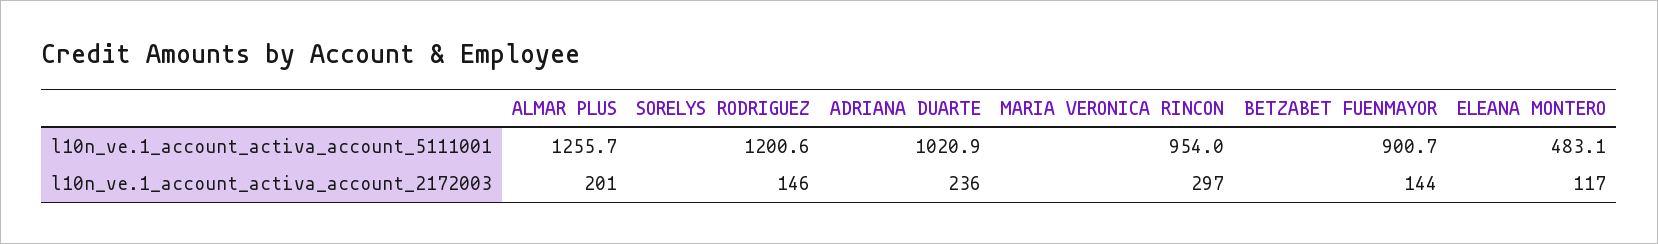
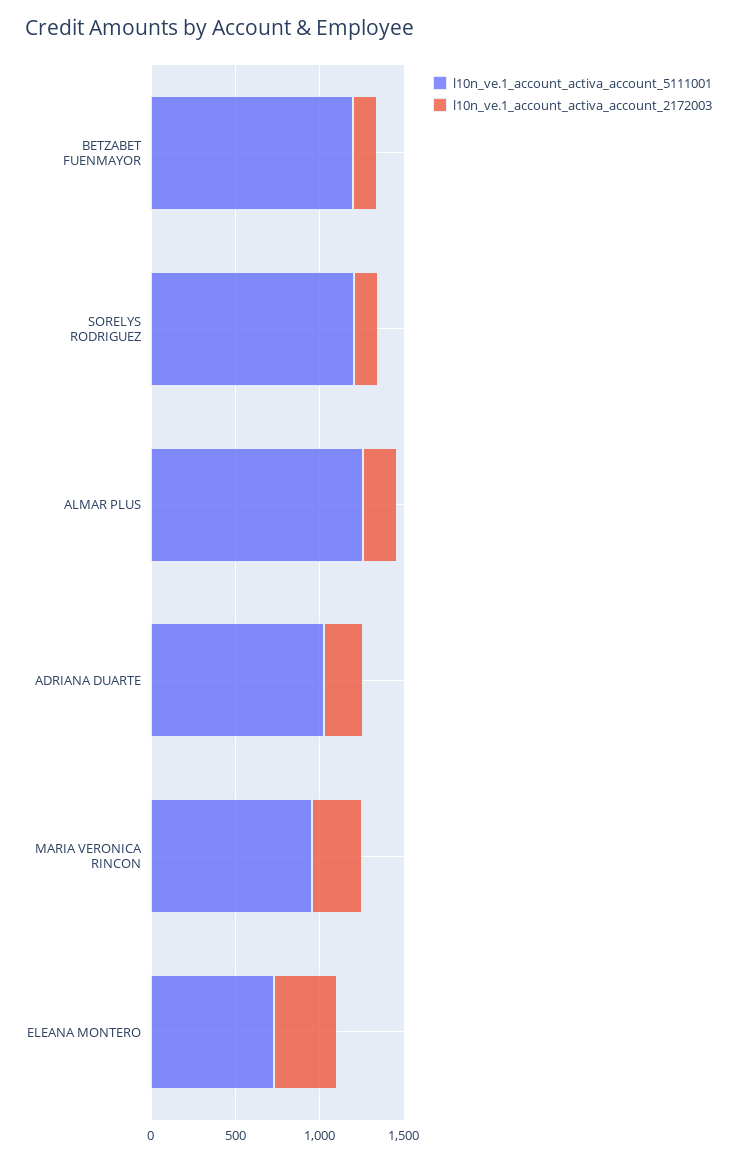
l10n_ve.1_account_activa_account_5111001, BETZABET FUENMAYOR: 900.7 -> 1200
l10n_ve.1_account_activa_account_5111001, ELEANA MONTERO: 483.1 -> 700
l10n_ve.1_account_activa_account_2172003, ELEANA MONTERO: 117 -> 400

